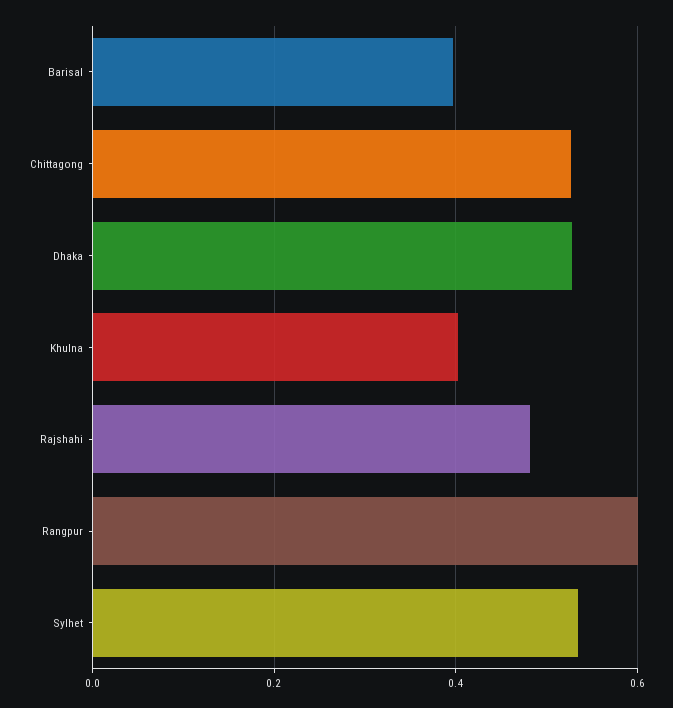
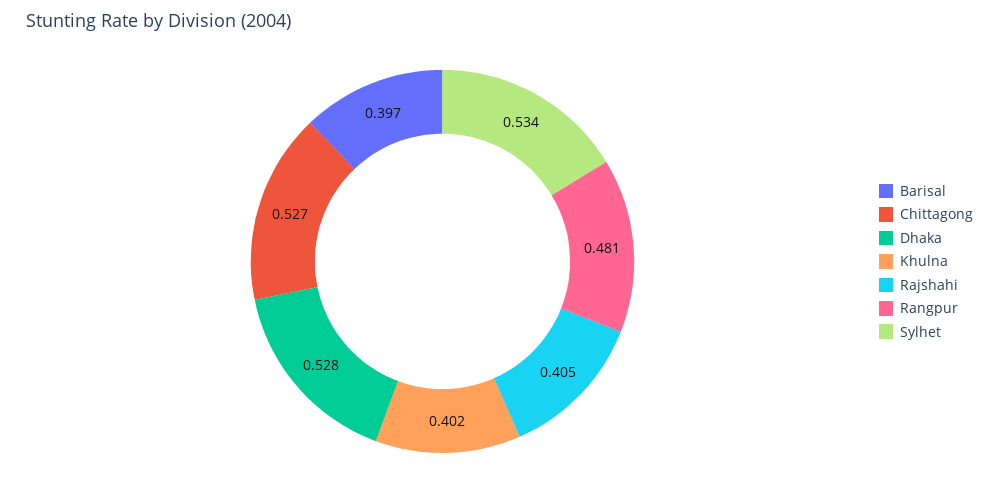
Rajshahi: 0.48 -> 0.405
Rangpur: 0.6 -> 0.481

